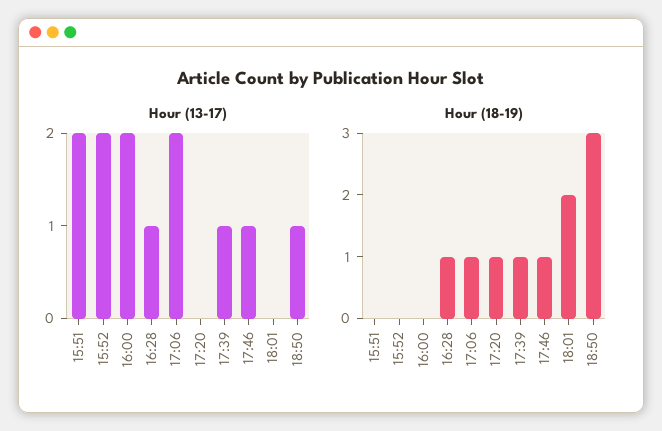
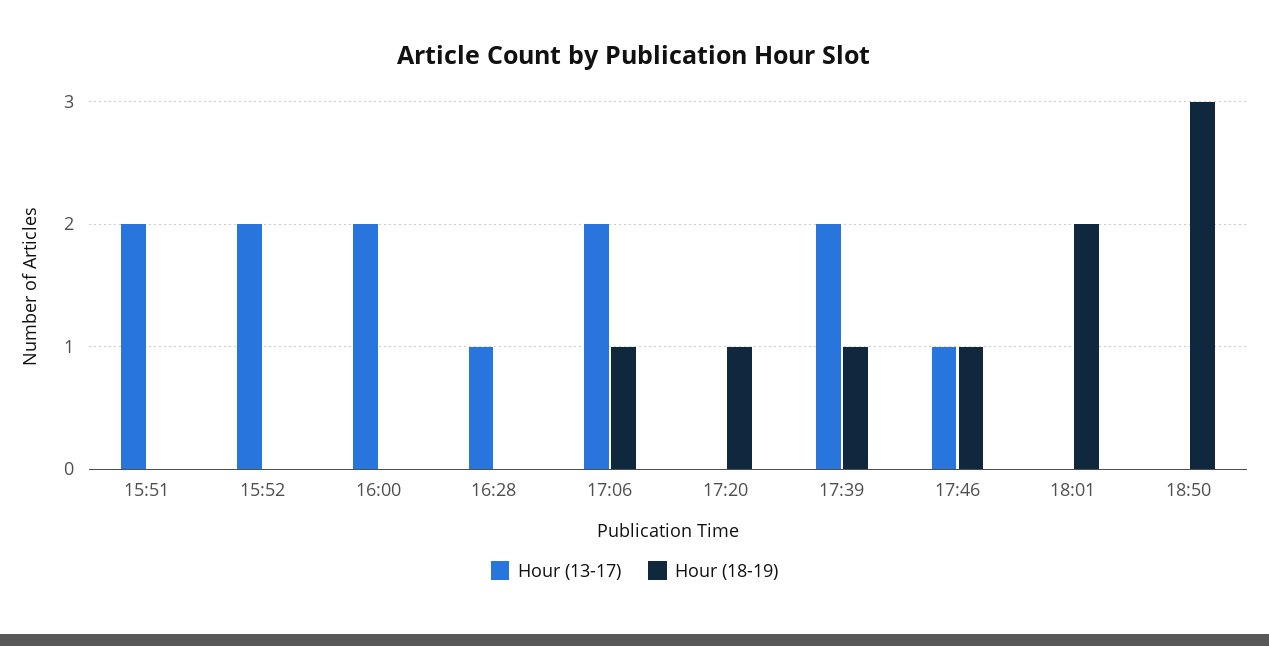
Hour (13-17), 17:39: 1 -> 2
Hour (13-17), 18:50: 1 -> 0
Hour (18-19), 16:28: 1 -> 0

